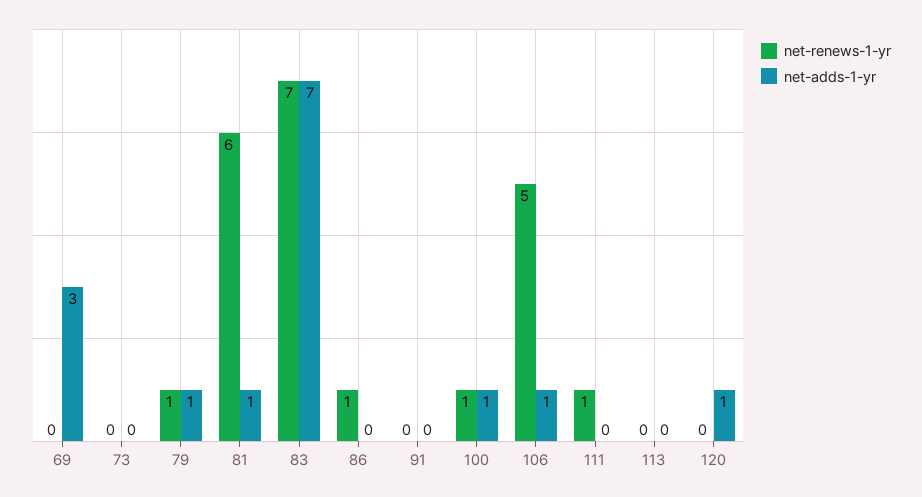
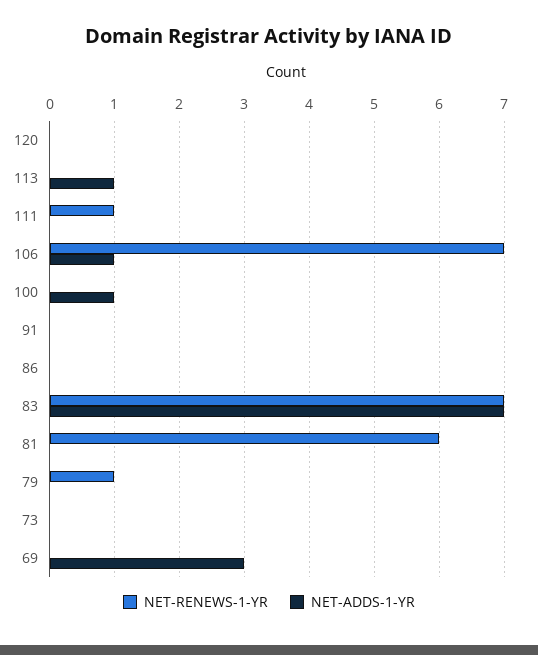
net-adds-1-yr, 79: 1 -> 0
net-adds-1-yr, 81: 1 -> 0
net-renews-1-yr, 86: 1 -> 0
net-renews-1-yr, 100: 1 -> 0
net-renews-1-yr, 106: 5 -> 7
net-adds-1-yr, 113: 0 -> 1
net-adds-1-yr, 120: 1 -> 0

